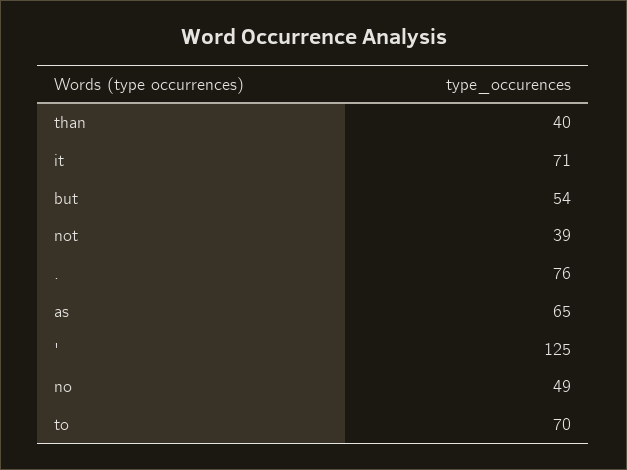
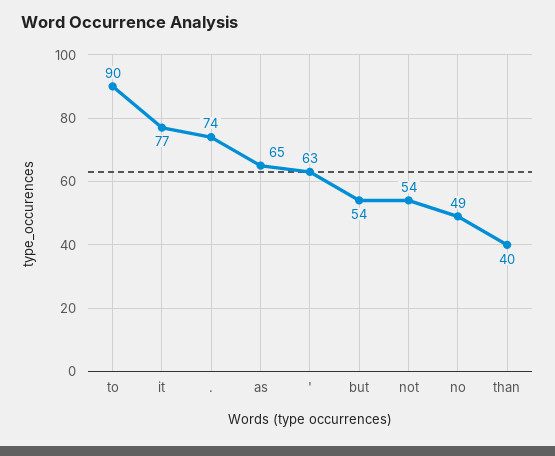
it: 71 -> 77
not: 39 -> 54
.: 76 -> 74
': 125 -> 63
to: 70 -> 90

